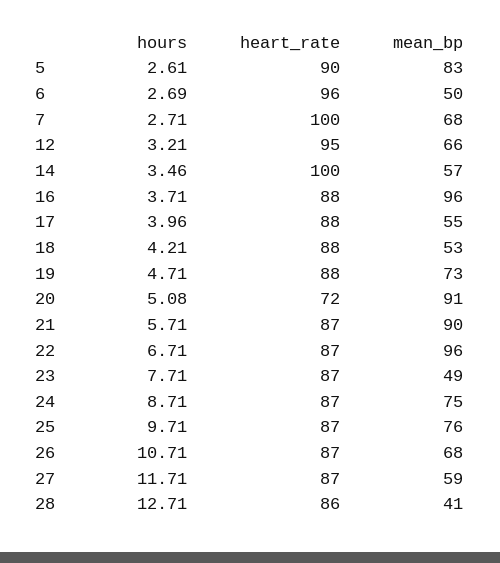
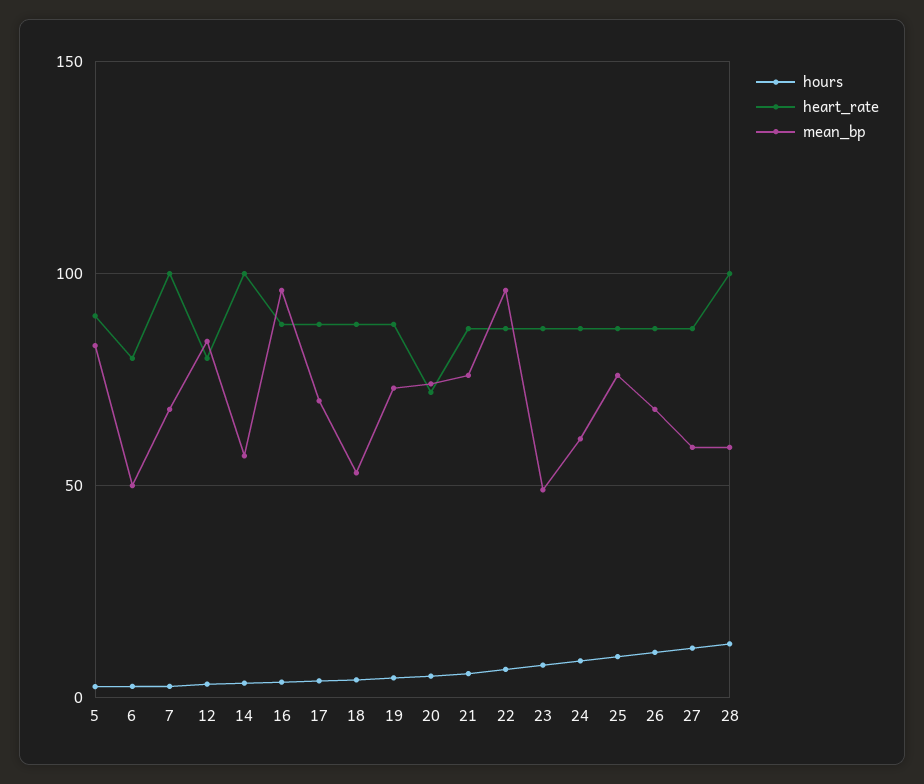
heart_rate, 6: 96 -> 80
heart_rate, 12: 95 -> 80
mean_bp, 12: 66 -> 85
mean_bp, 17: 55 -> 70
mean_bp, 20: 91 -> 75
mean_bp, 21: 90 -> 75
mean_bp, 24: 75 -> 60
heart_rate, 28: 86 -> 100
mean_bp, 28: 41 -> 60

